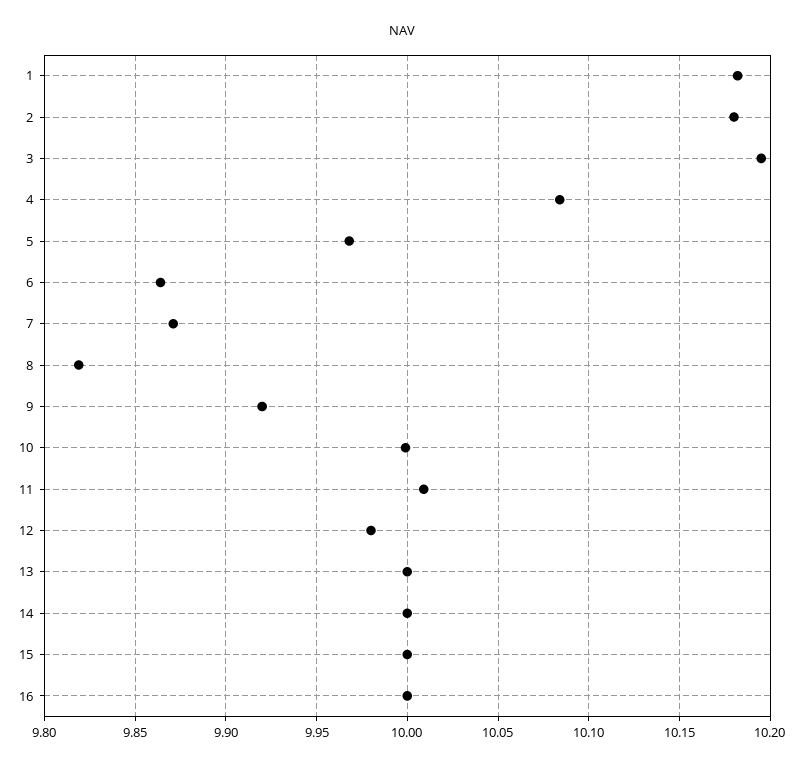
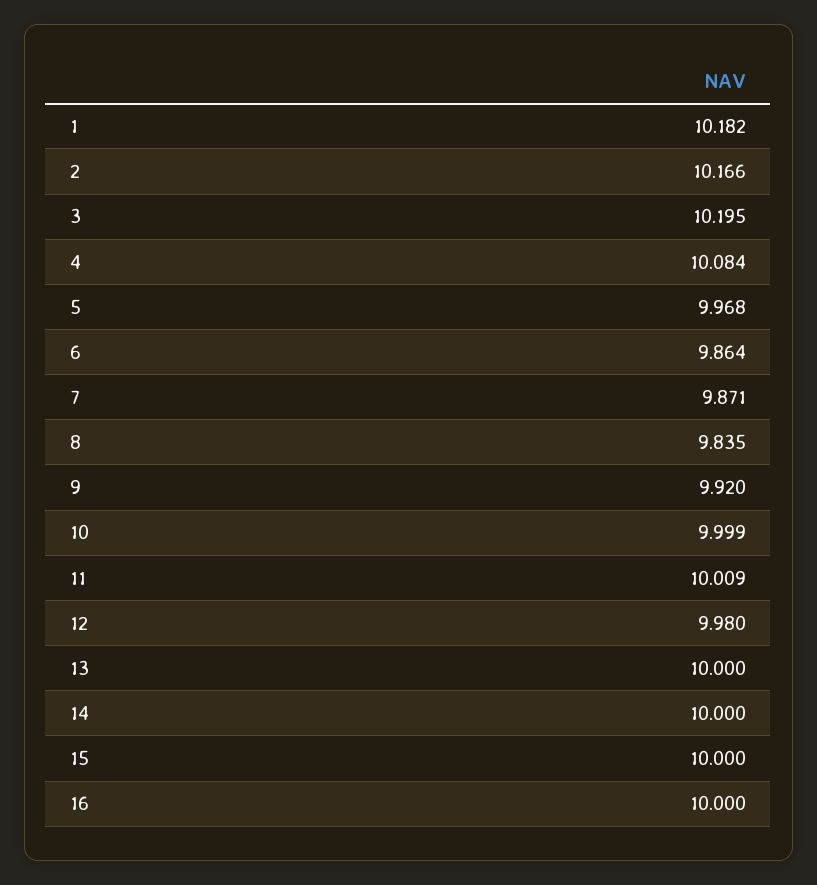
2: 10.18 -> 10.166
8: 9.82 -> 9.835

